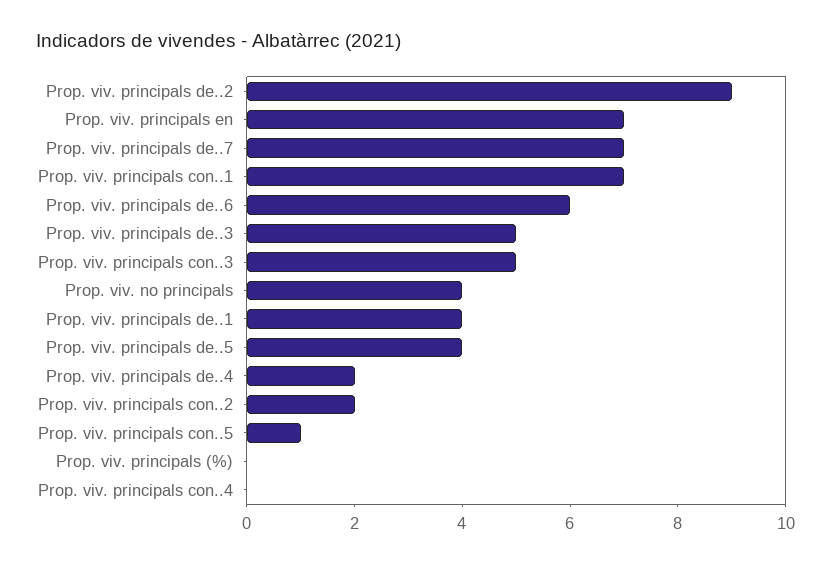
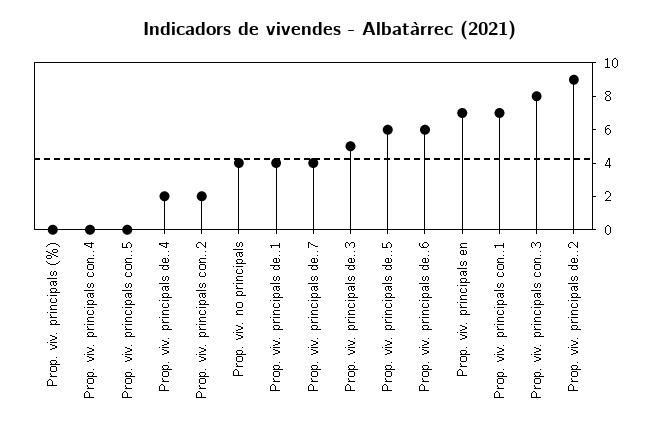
Prop. viv. principals de..7: 7 -> 4
Prop. viv. principals con..3: 5 -> 8
Prop. viv. principals de..5: 4 -> 6
Prop. viv. principals con..5: 1 -> 0

